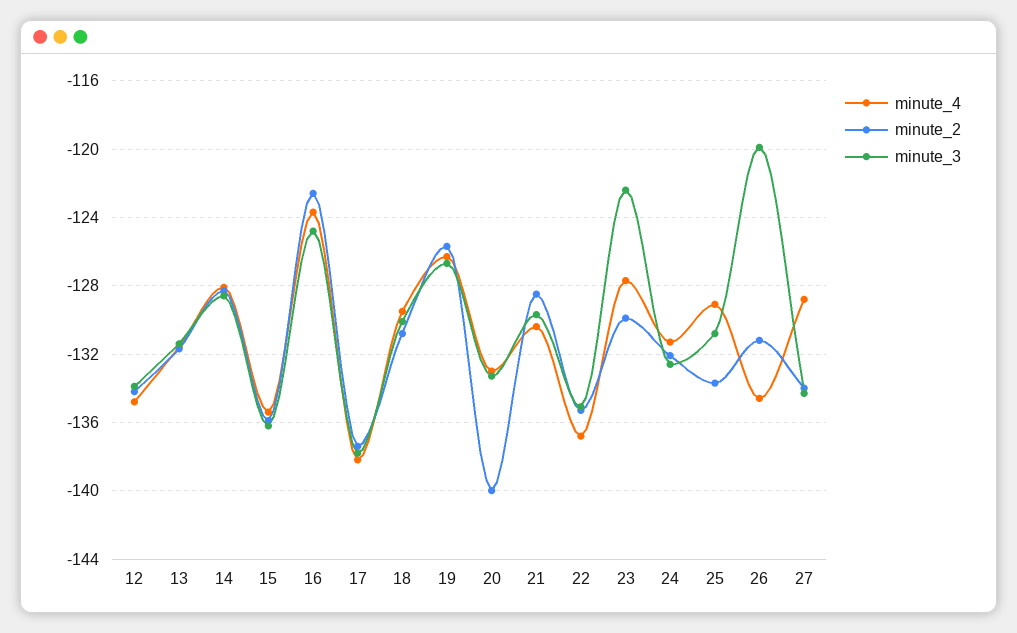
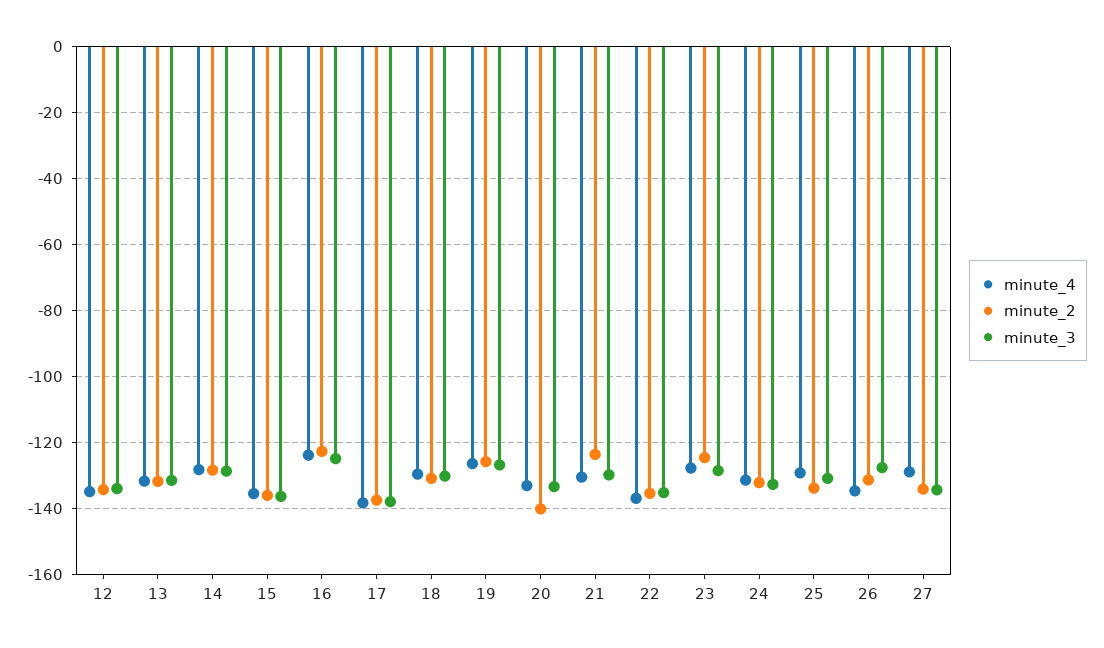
minute_2, 21: -128.5 -> -124
minute_2, 23: -130 -> -124
minute_3, 23: -122.5 -> -128
minute_3, 26: -120 -> -128

